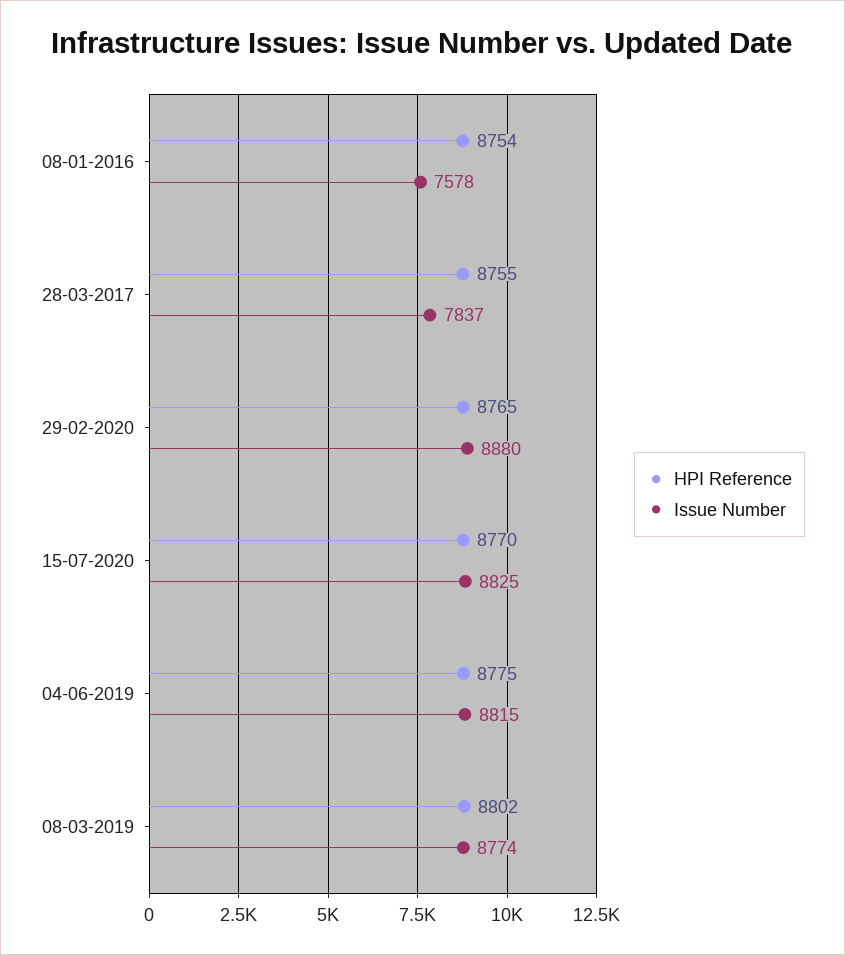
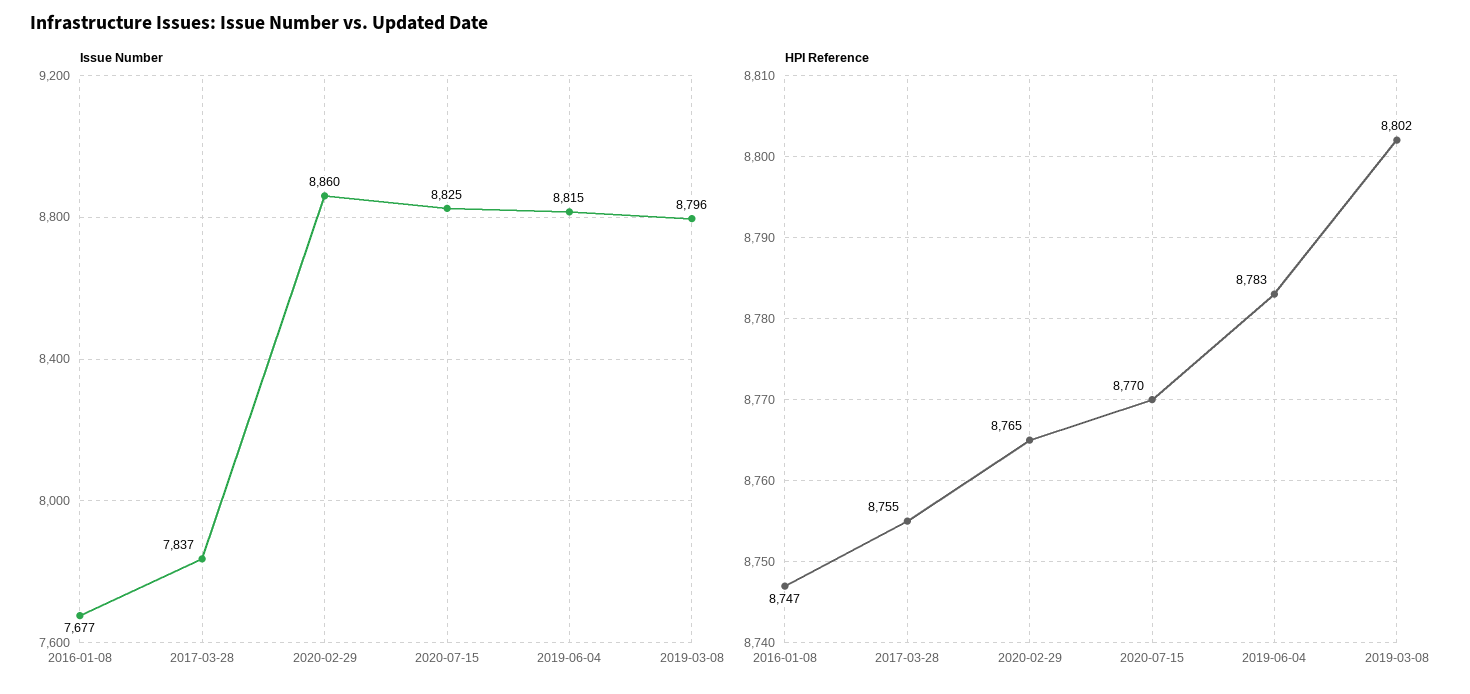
HPI Reference, 08-01-2016: 8754 -> 8747
Issue Number, 08-01-2016: 7578 -> 7677
Issue Number, 29-02-2020: 8880 -> 8860
HPI Reference, 04-06-2019: 8775 -> 8783
Issue Number, 08-03-2019: 8774 -> 8796

